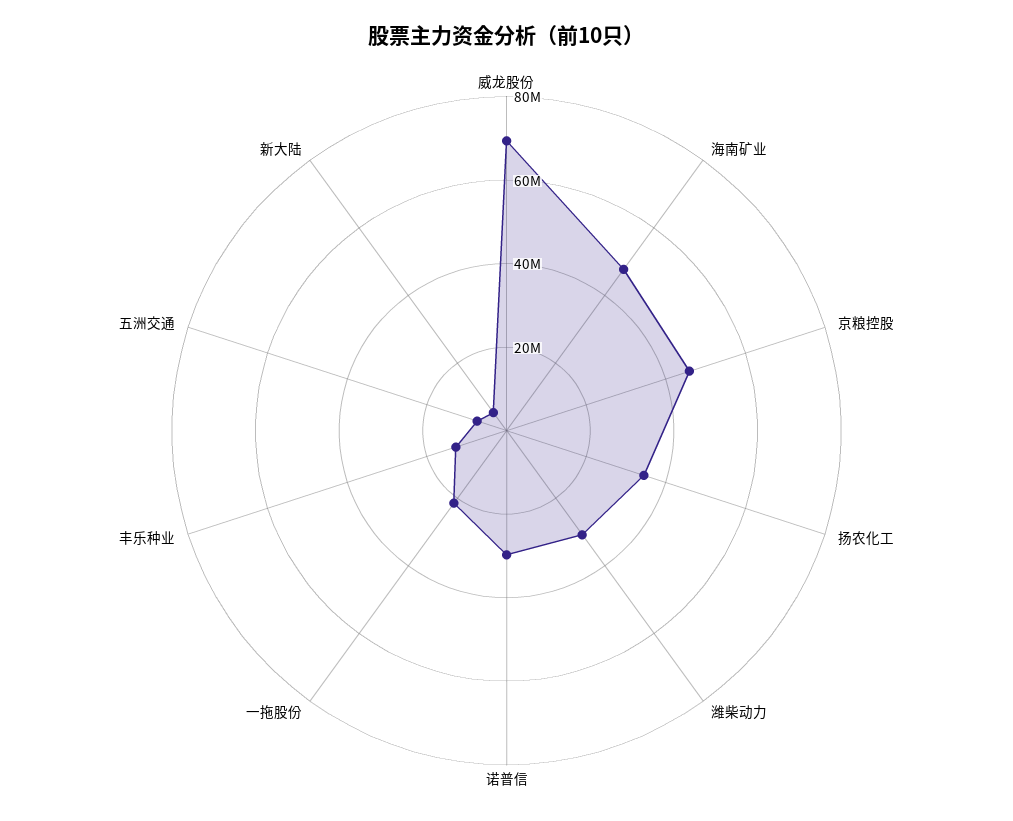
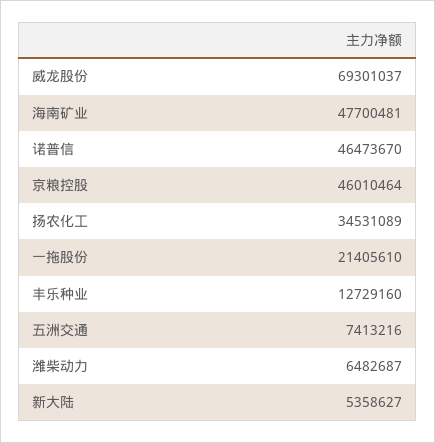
潍柴动力: 30000000 -> 6482687
诺普信: 30000000 -> 46473670

